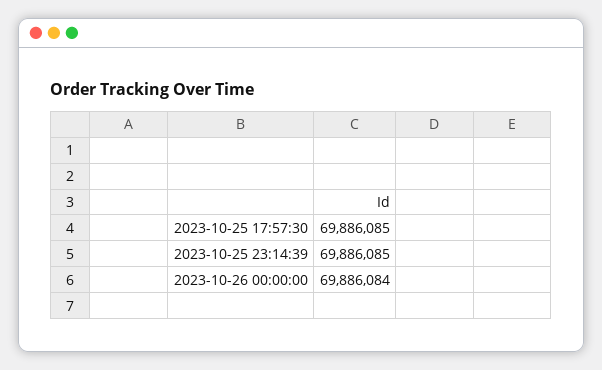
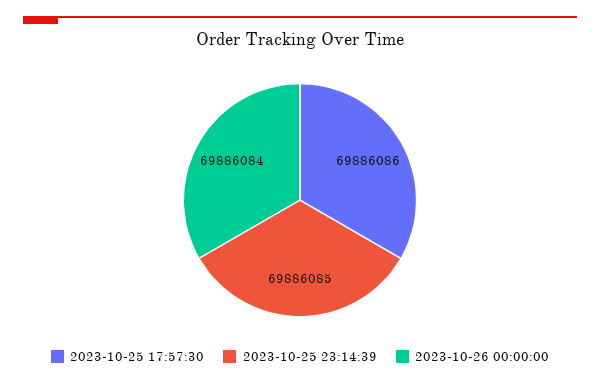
2023-10-25 17:57:30: 69886085 -> 69886086

